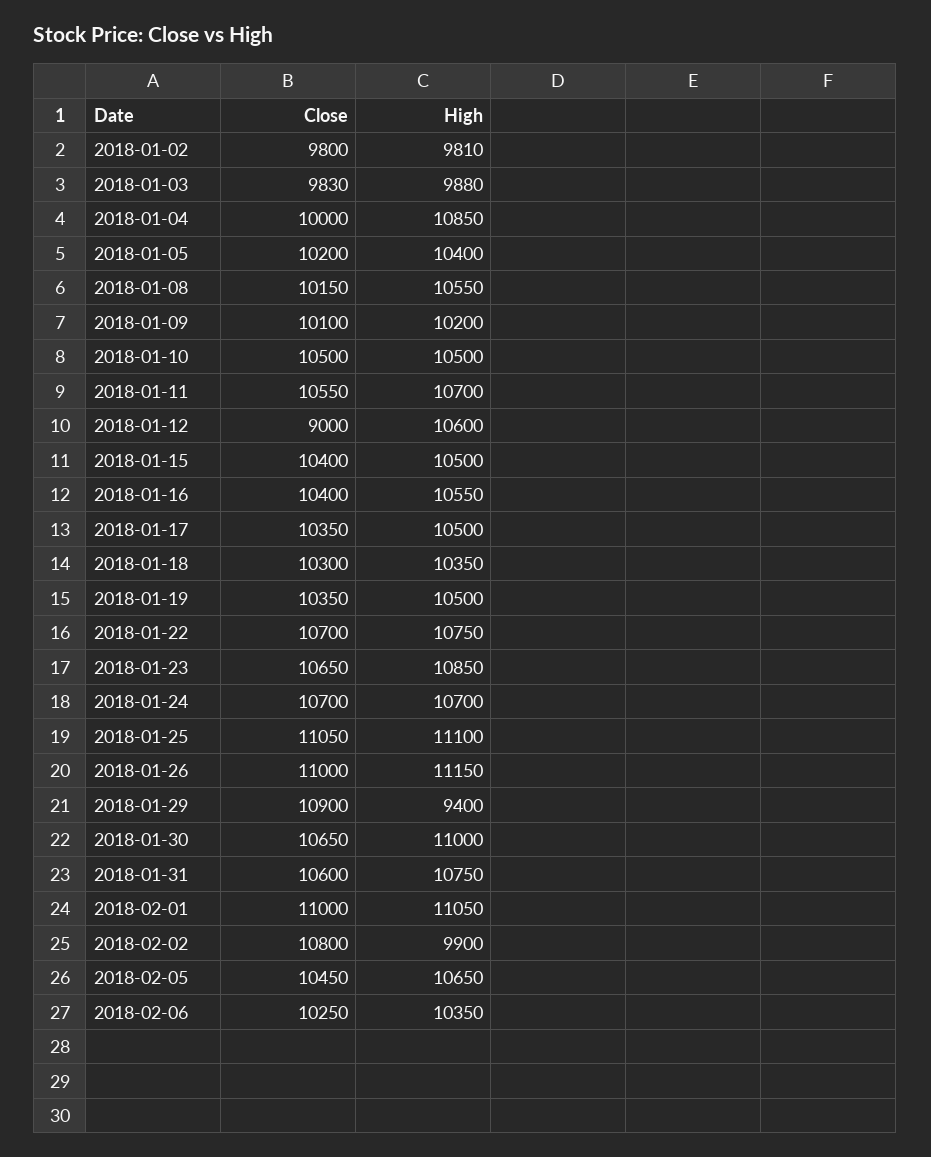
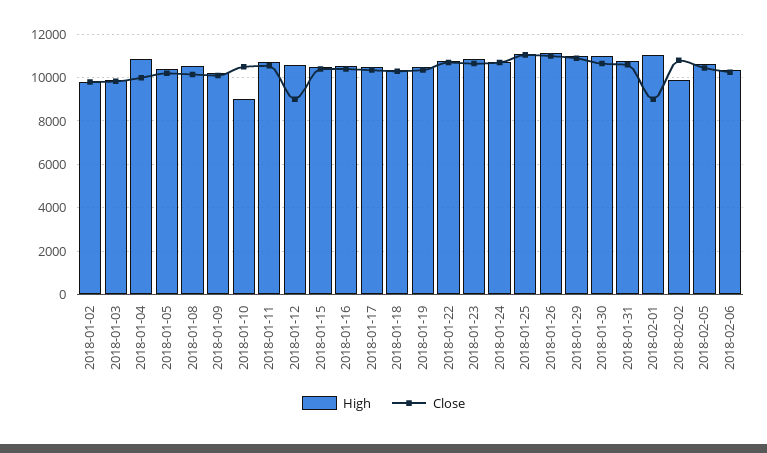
High, 2018-01-10: 10500 -> 9000
High, 2018-01-29: 9400 -> 11000
Close, 2018-02-01: 11000 -> 9000

